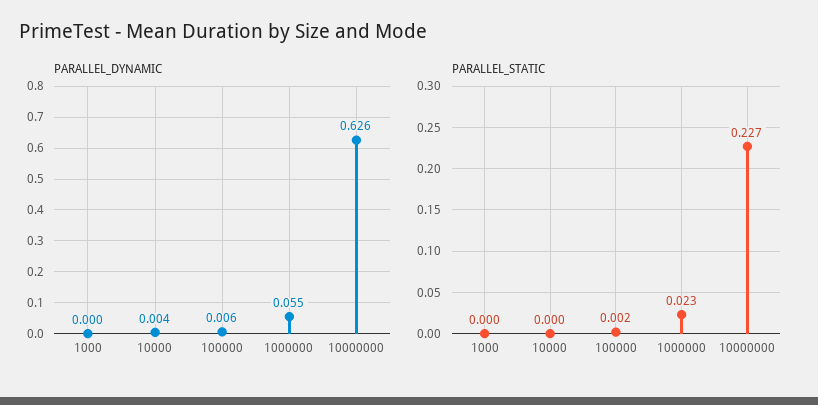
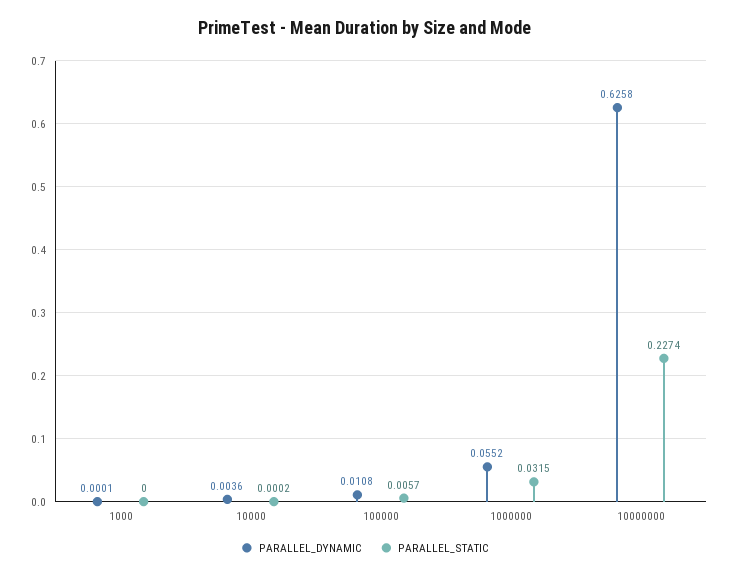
PARALLEL_DYNAMIC, 100000: 0.006 -> 0.0108
PARALLEL_STATIC, 100000: 0.002 -> 0.0057
PARALLEL_STATIC, 1000000: 0.023 -> 0.0315

